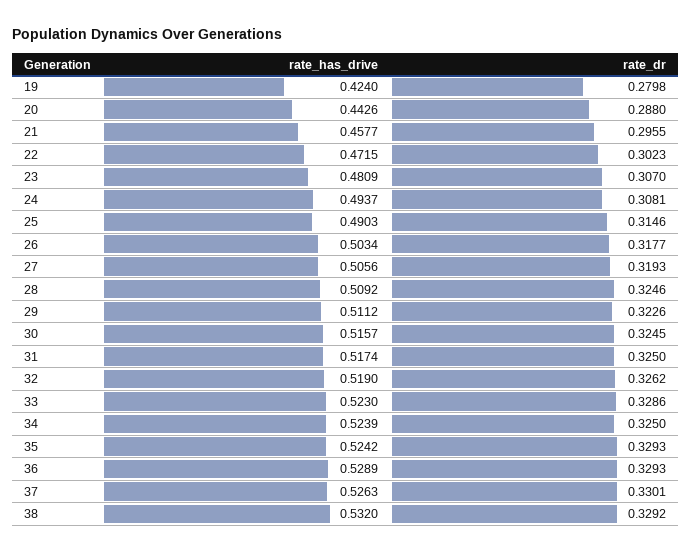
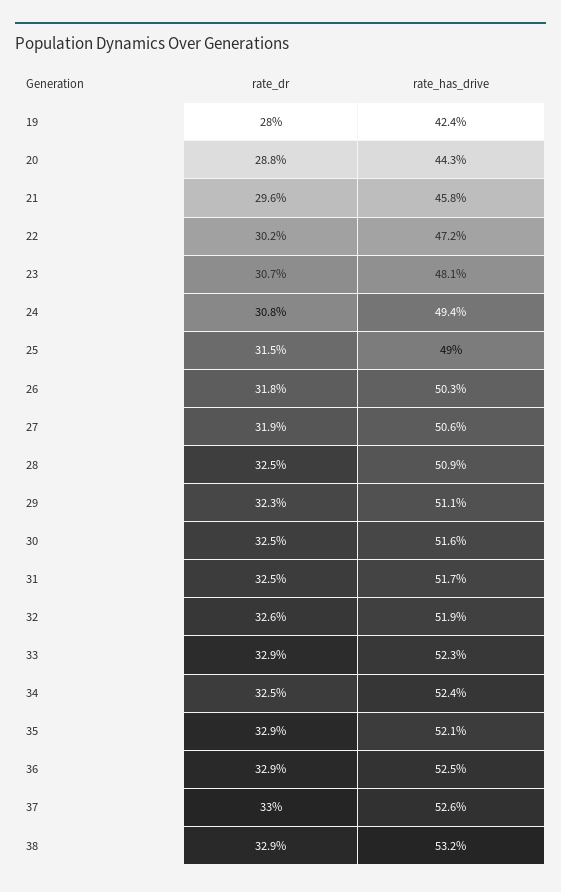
rate_has_drive, 35: 0.5242 -> 0.521
rate_has_drive, 36: 0.5289 -> 0.525

